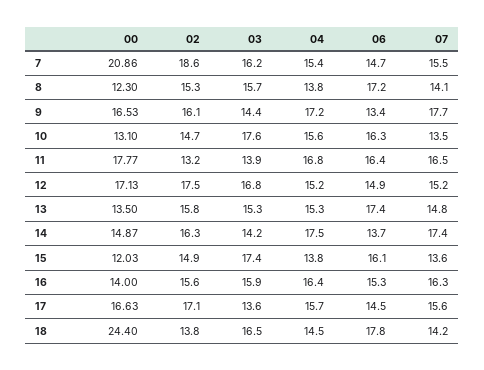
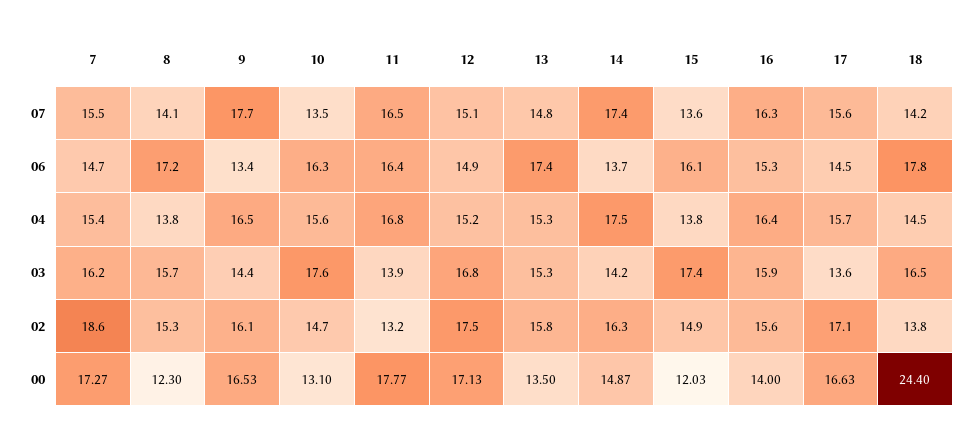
00, 7: 20.86 -> 17.27
04, 9: 17.2 -> 16.5
07, 12: 15.2 -> 15.1

